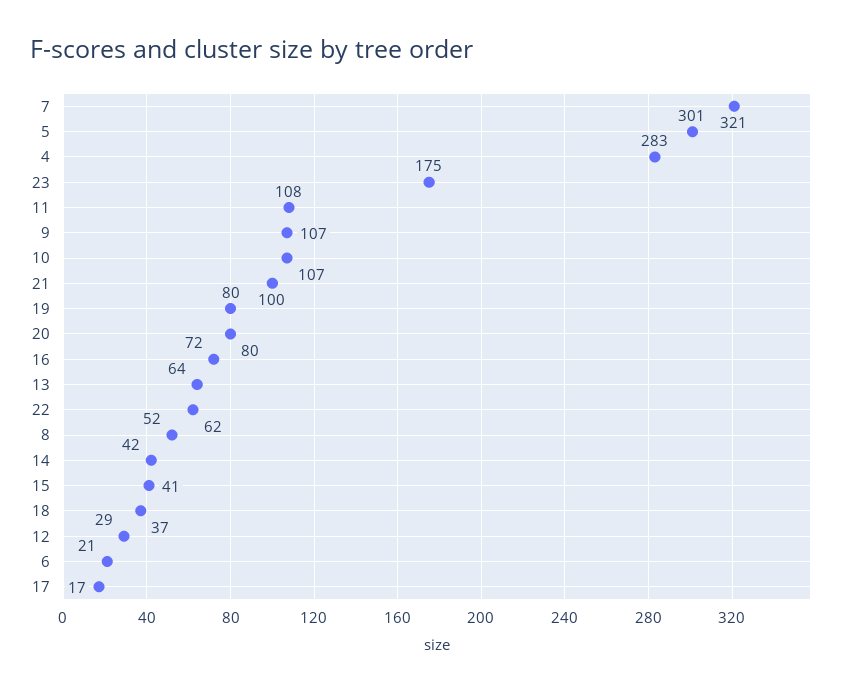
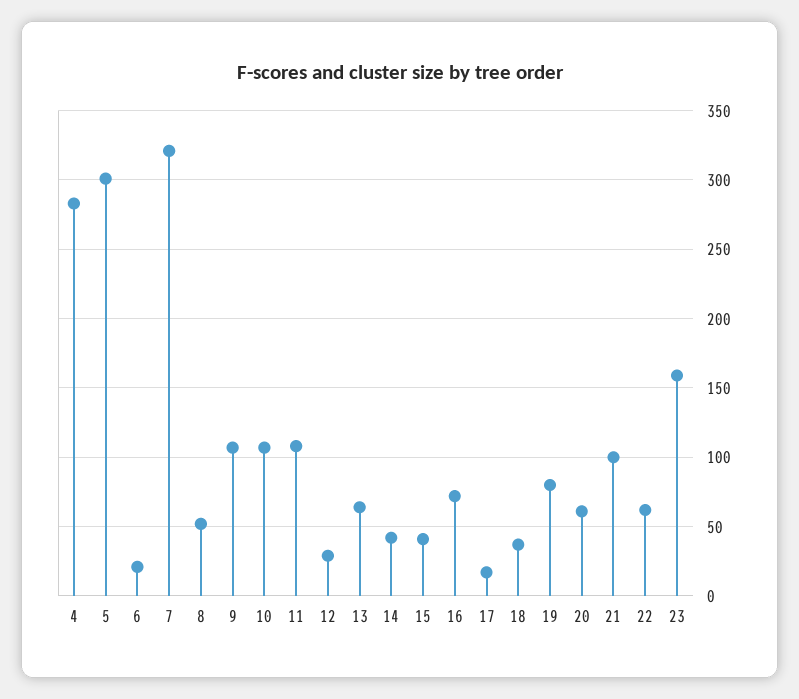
23: 175 -> 160
20: 80 -> 60

